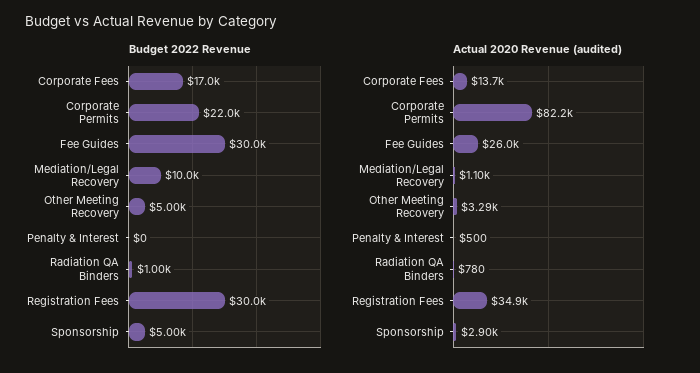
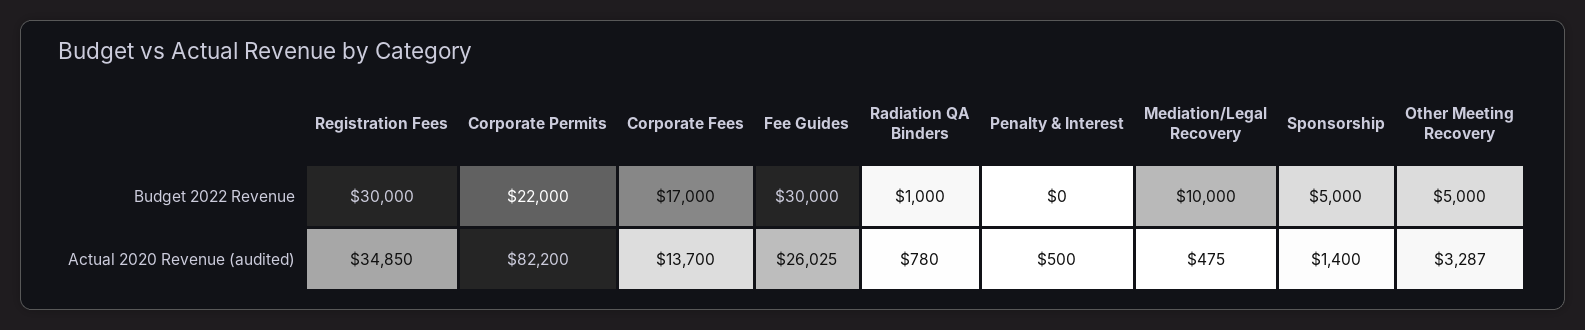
Actual 2020 Revenue (audited), Mediation/Legal Recovery: 1100 -> 475
Actual 2020 Revenue (audited), Sponsorship: 2900 -> 1400

